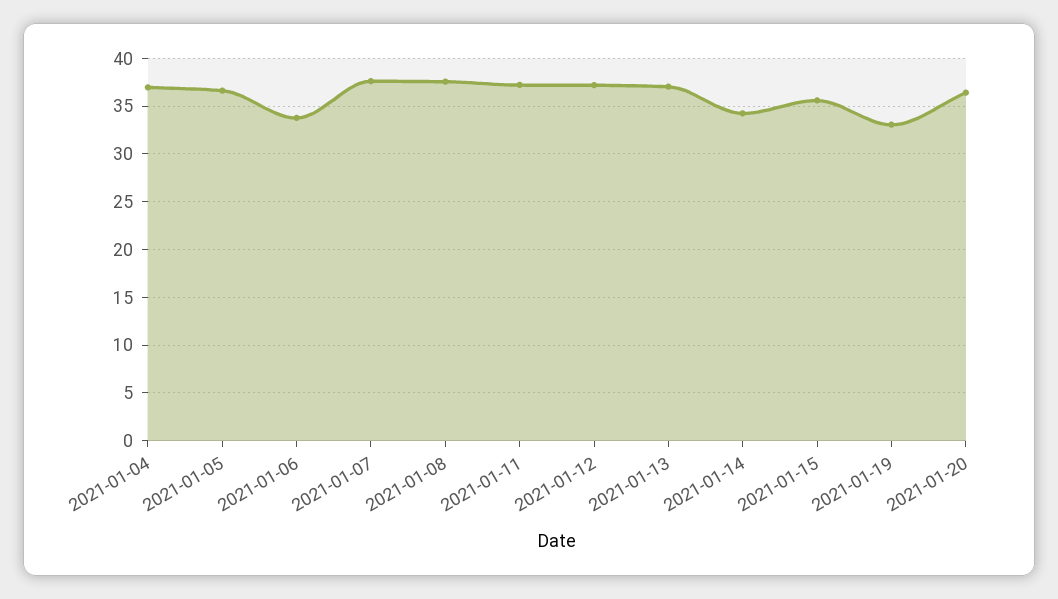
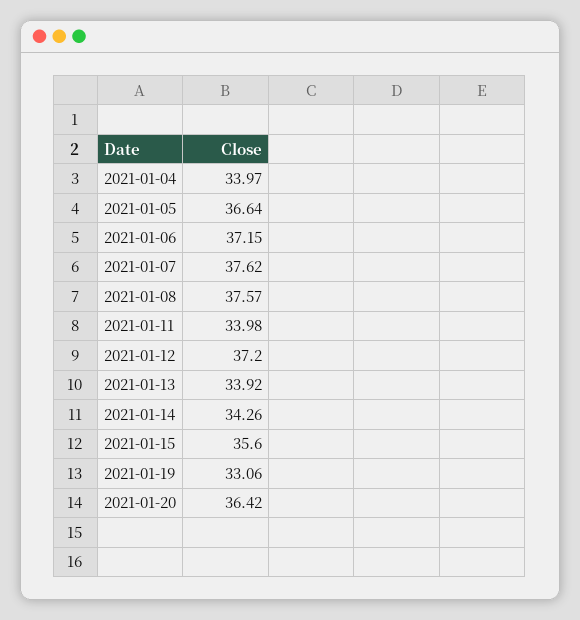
2021-01-04: 37 -> 33.97
2021-01-06: 34 -> 37.15
2021-01-11: 37 -> 33.98
2021-01-13: 37 -> 33.92

